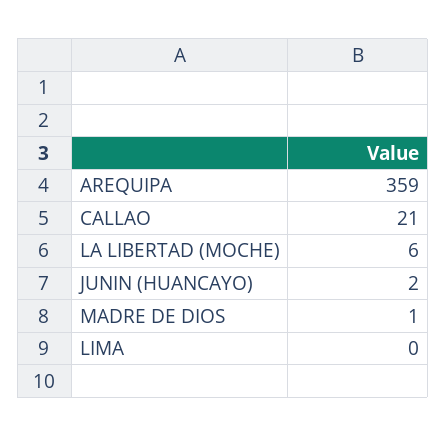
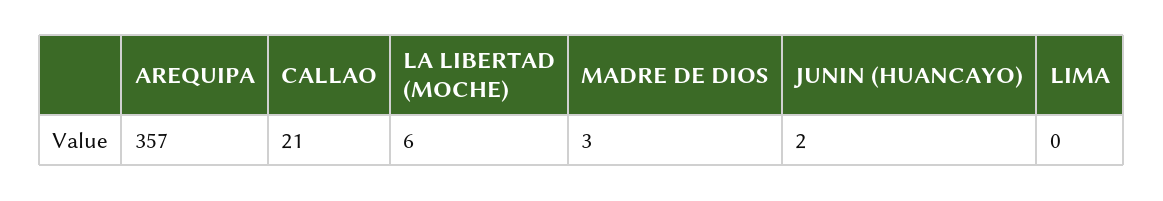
AREQUIPA: 359 -> 357
MADRE DE DIOS: 1 -> 3

